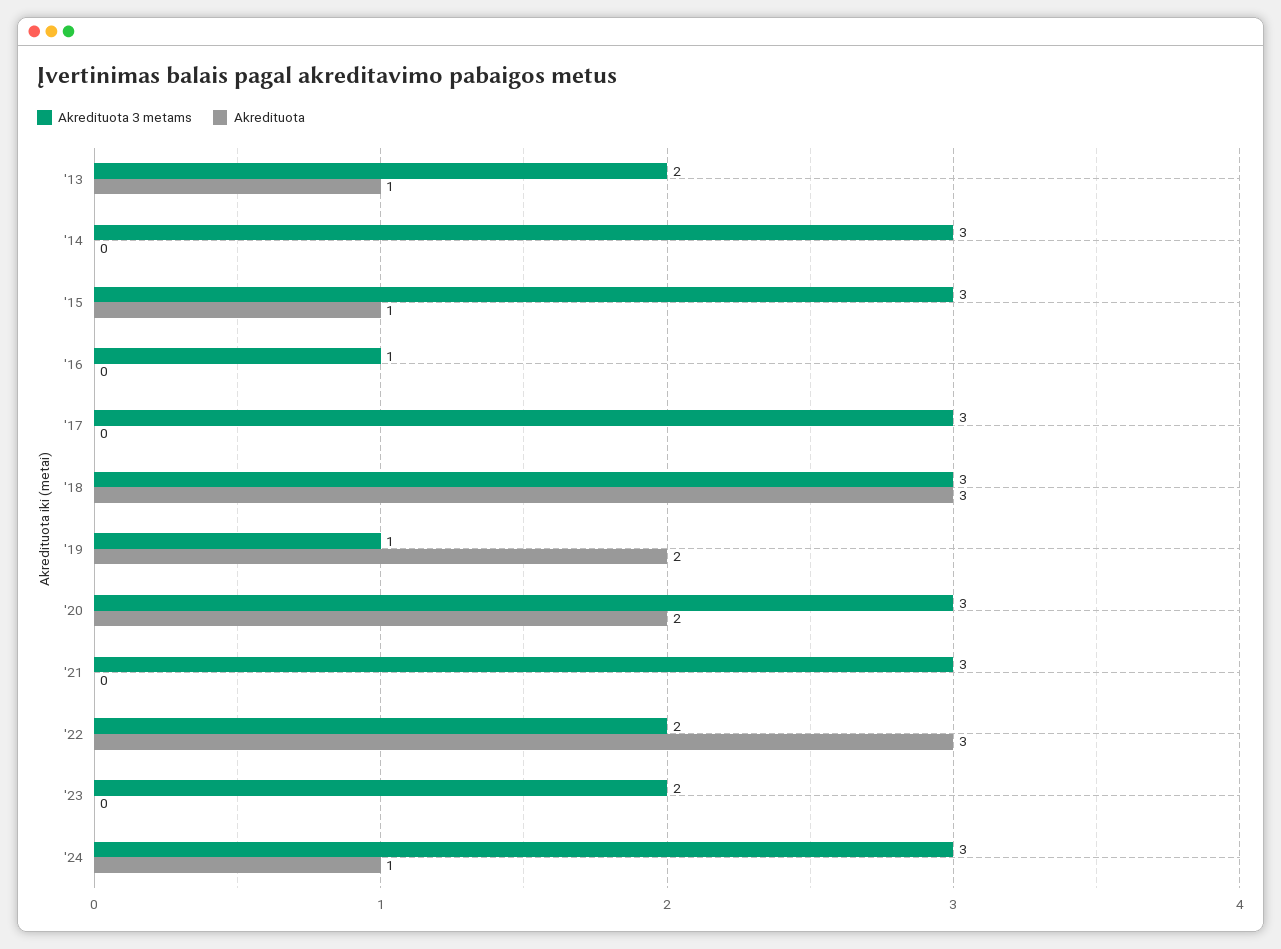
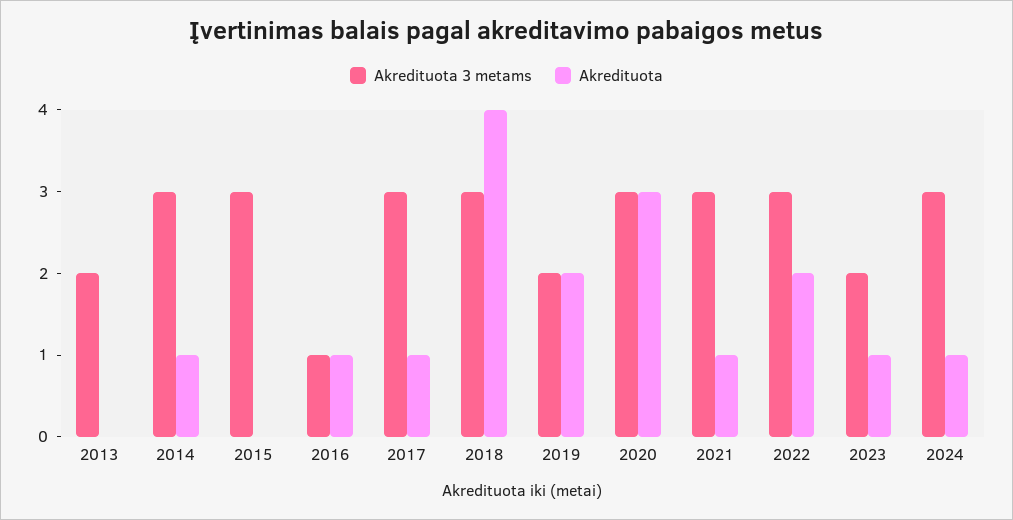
Akredituota, '13: 1 -> 0
Akredituota, '14: 0 -> 1
Akredituota, '15: 1 -> 0
Akredituota, '16: 0 -> 1
Akredituota, '17: 0 -> 1
Akredituota, '18: 3 -> 4
Akredituota 3 metams, '19: 1 -> 2
Akredituota, '20: 2 -> 3
Akredituota, '21: 0 -> 1
Akredituota 3 metams, '22: 2 -> 3
Akredituota, '22: 3 -> 2
Akredituota, '23: 0 -> 1

